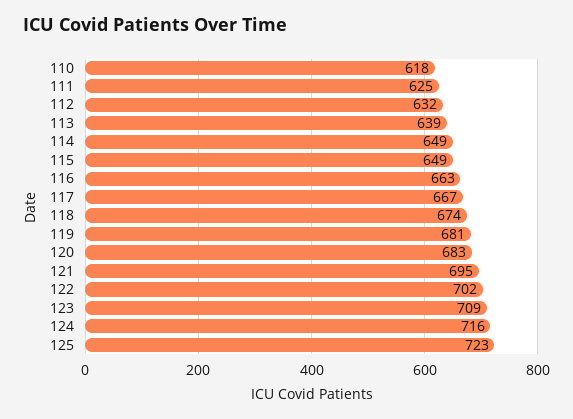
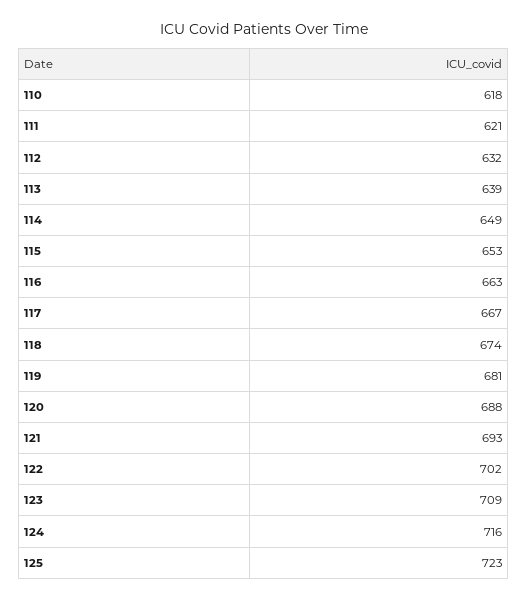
111: 625 -> 621
115: 649 -> 653
120: 683 -> 688
121: 695 -> 693

